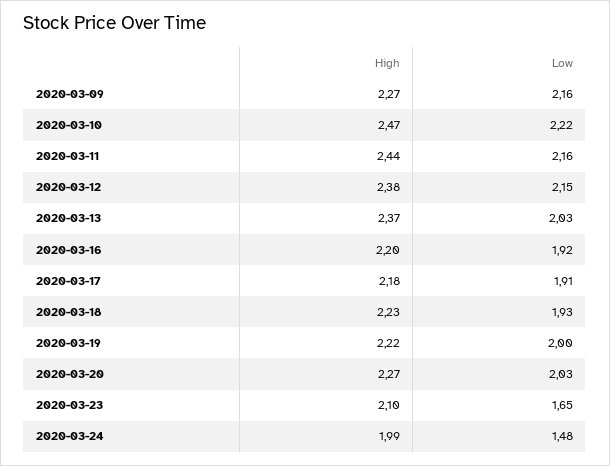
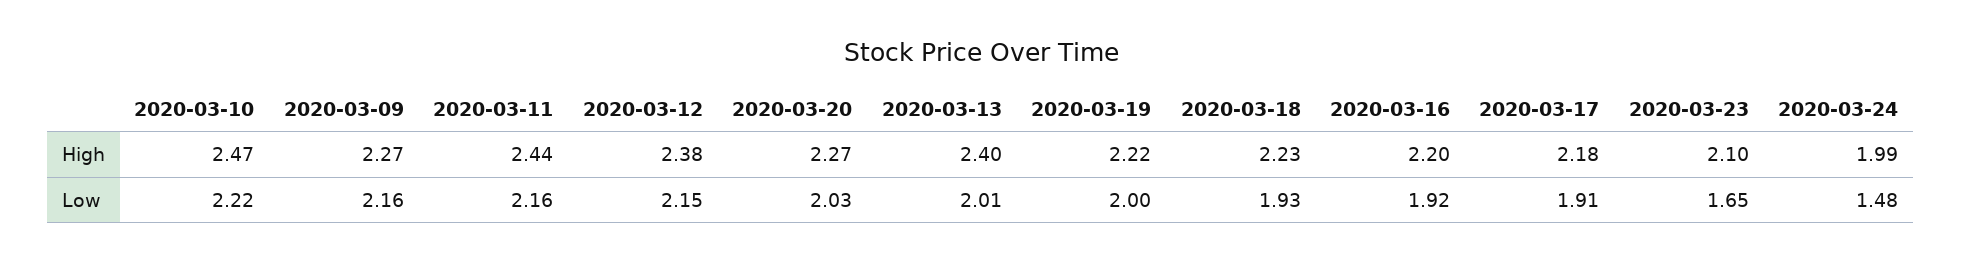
High, 2020-03-13: 2.37 -> 2.4
Low, 2020-03-13: 2.03 -> 2.01

